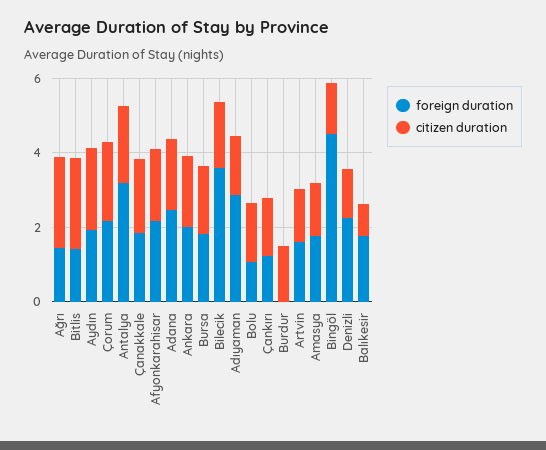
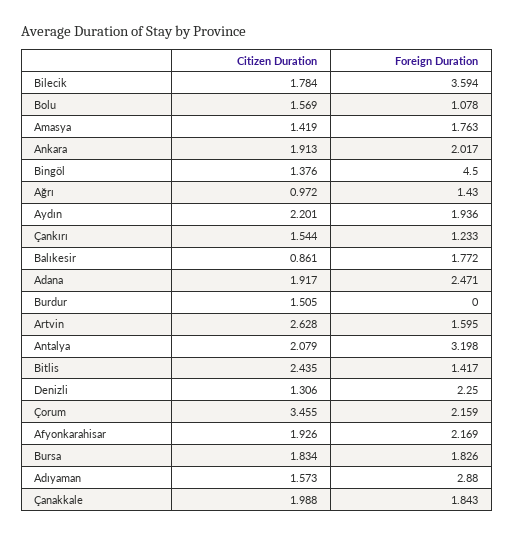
citizen duration, Ağrı: 2.5 -> 0.972
citizen duration, Çorum: 2 -> 3.455
citizen duration, Artvin: 1.5 -> 2.628

